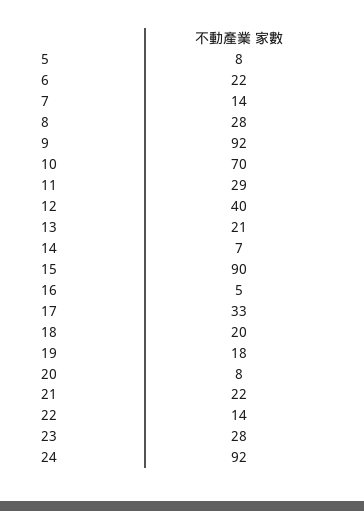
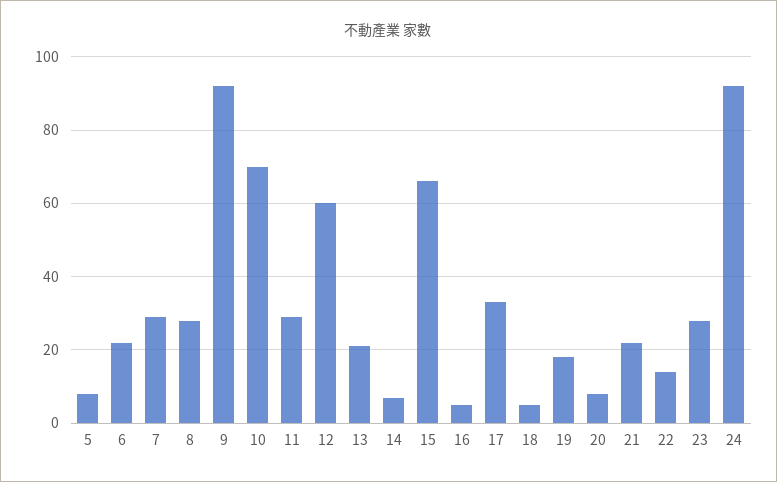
7: 14 -> 30
12: 40 -> 60
15: 90 -> 65
18: 20 -> 5

